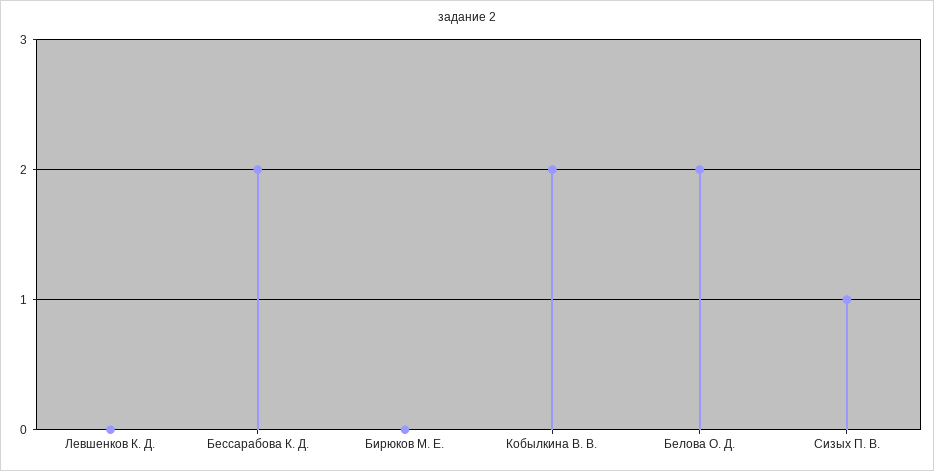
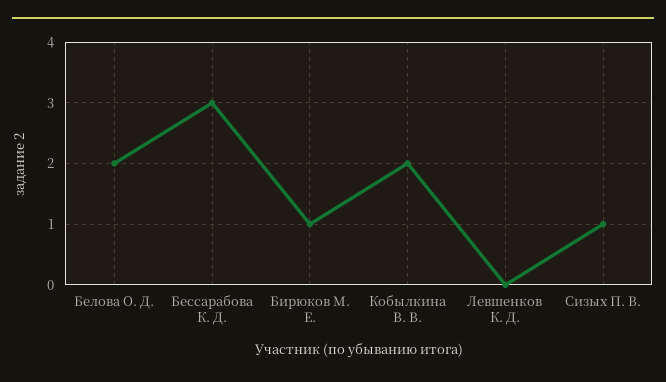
Бессарабова К. Д.: 2 -> 3
Бирюков М. Е.: 0 -> 1

